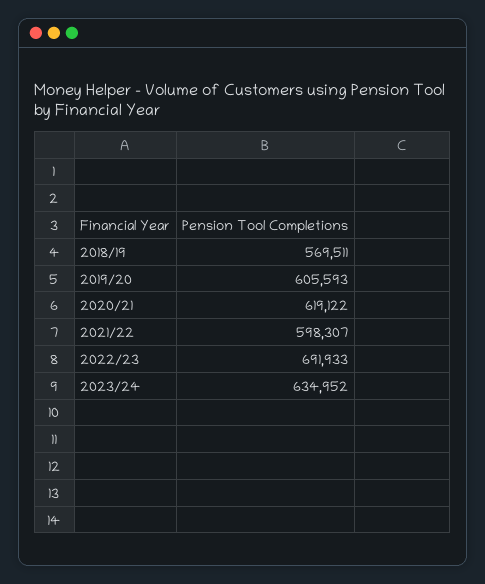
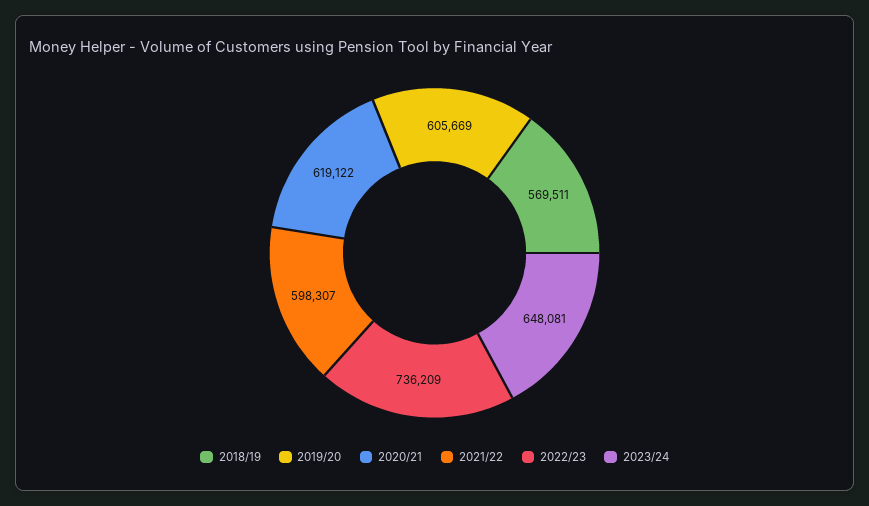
2019/20: 605593 -> 605669
2022/23: 691933 -> 736209
2023/24: 634952 -> 648081

